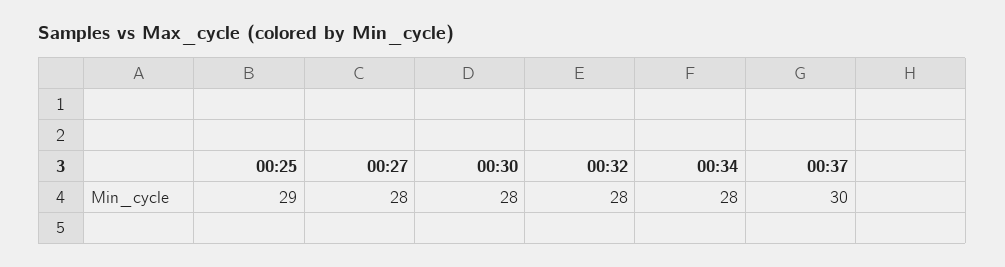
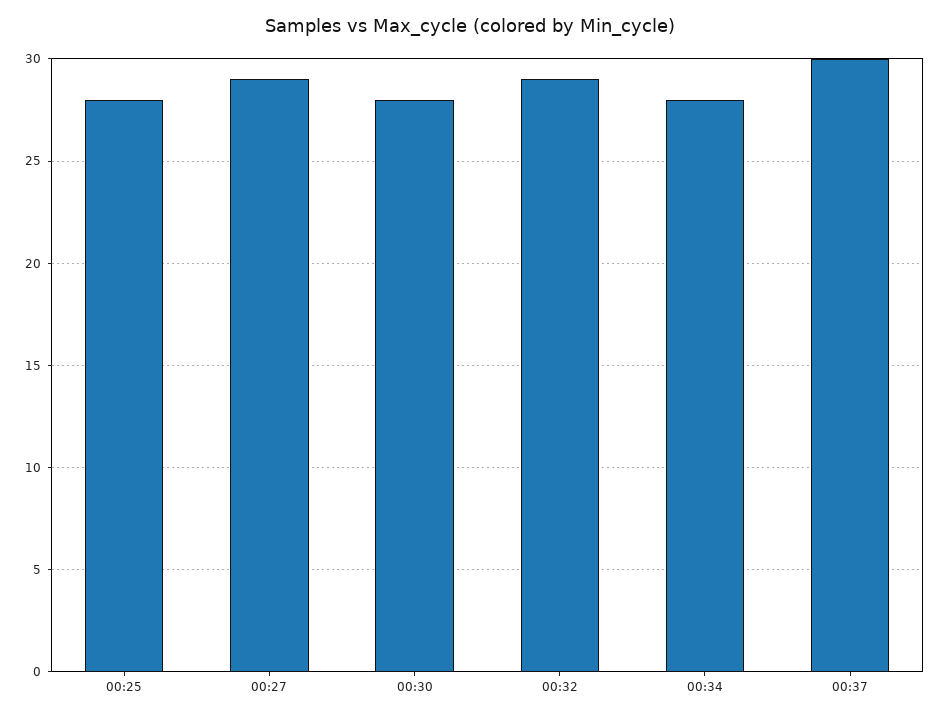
00:25: 29 -> 28
00:27: 28 -> 29
00:32: 28 -> 29

